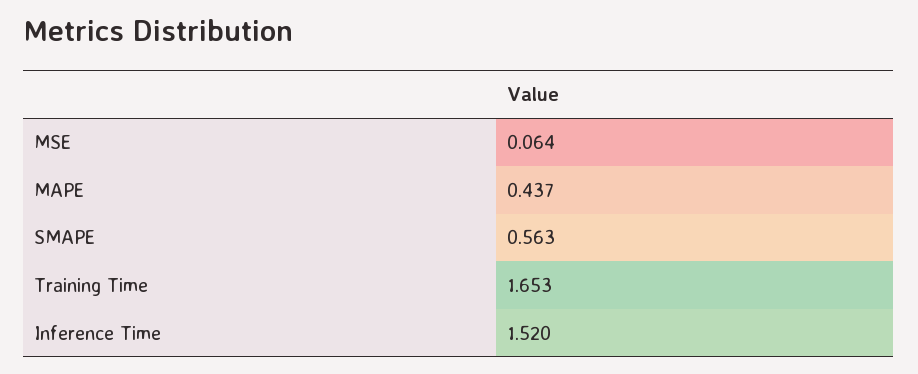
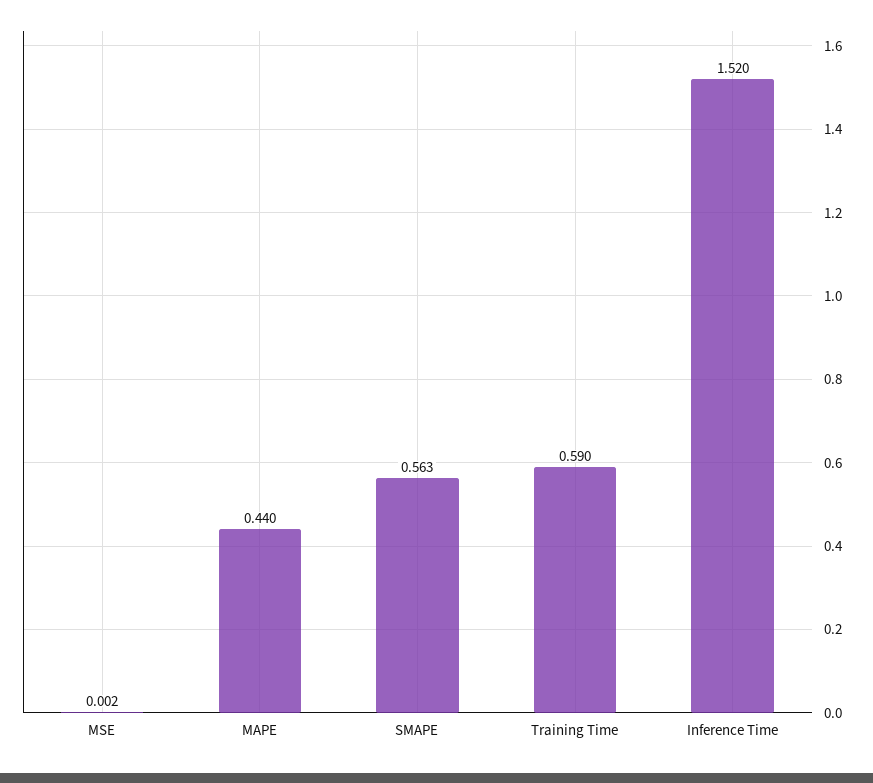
MSE: 0.064 -> 0.002
MAPE: 0.437 -> 0.44
Training Time: 1.653 -> 0.59

